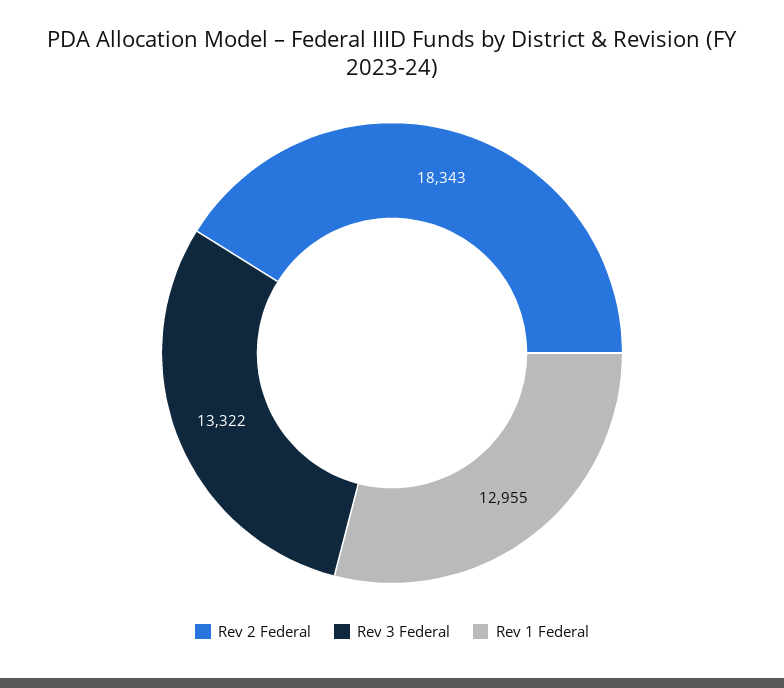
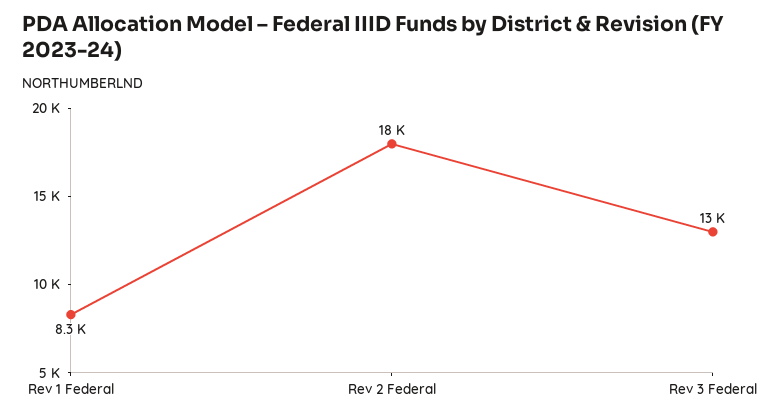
Rev 1 Federal: 12955 -> 8300

